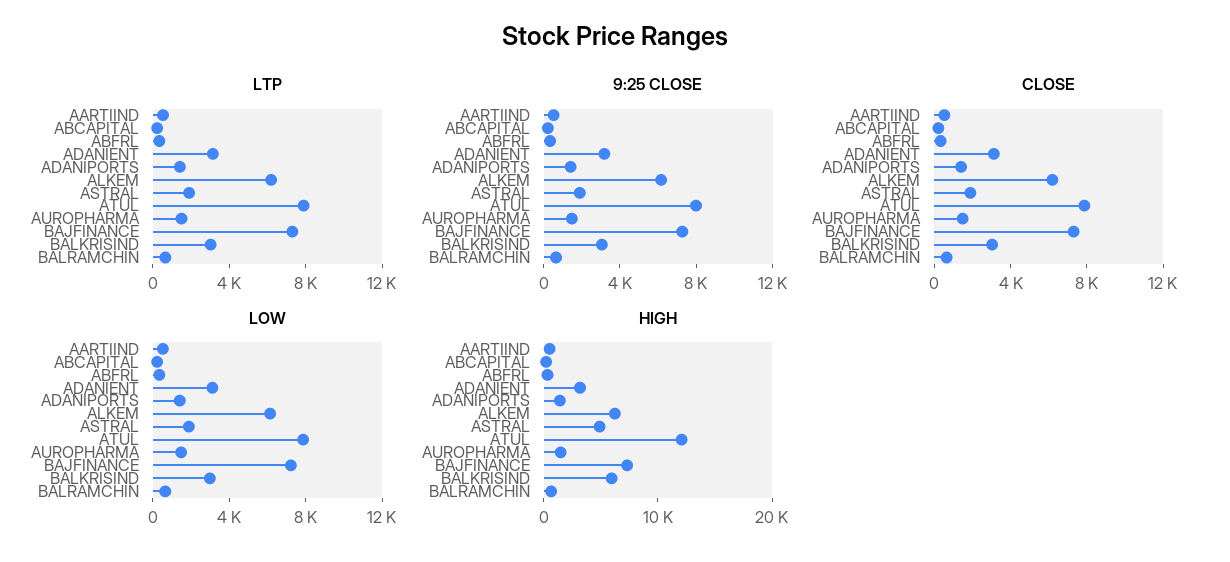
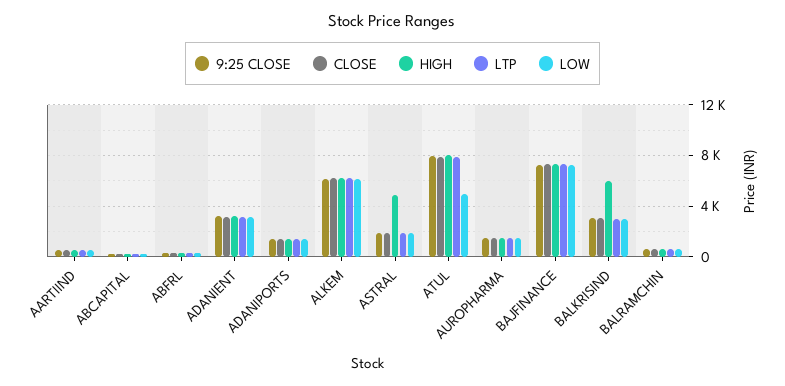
LOW, ATUL: 8000 -> 5000
HIGH, ATUL: 12000 -> 8000

